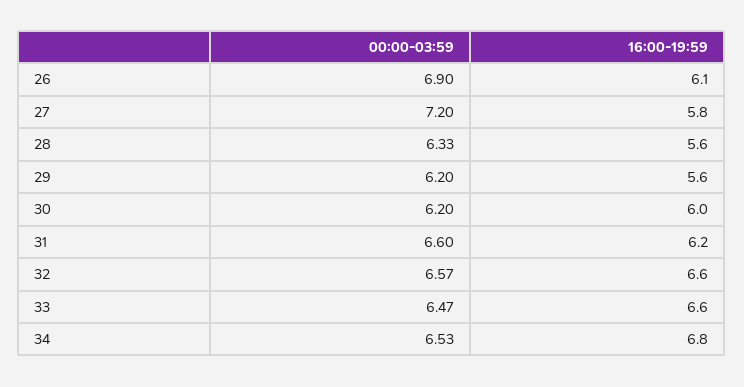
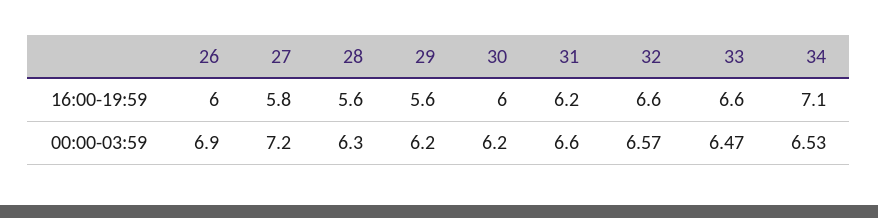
16:00-19:59, 26: 6.1 -> 6
00:00-03:59, 28: 6.33 -> 6.3
16:00-19:59, 34: 6.8 -> 7.1

